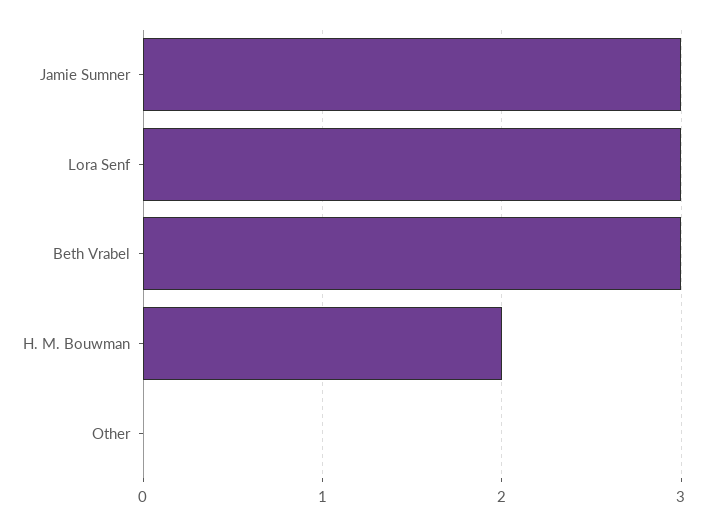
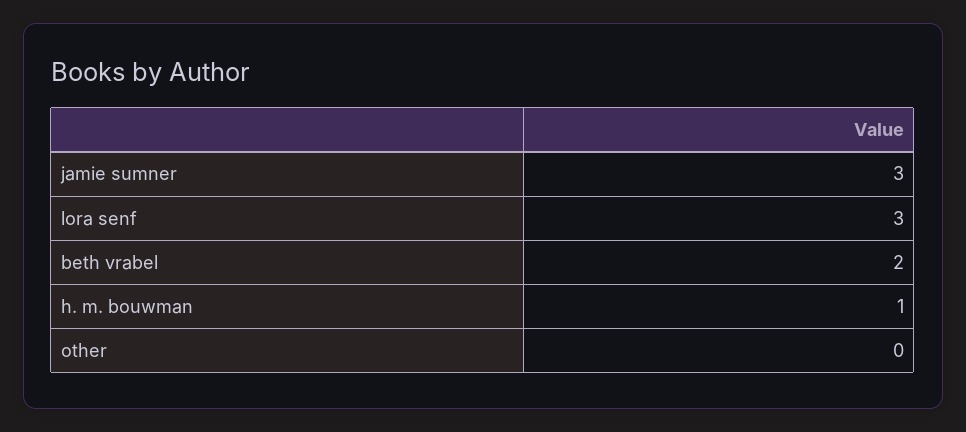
Beth Vrabel: 3 -> 2
H. M. Bouwman: 2 -> 1

